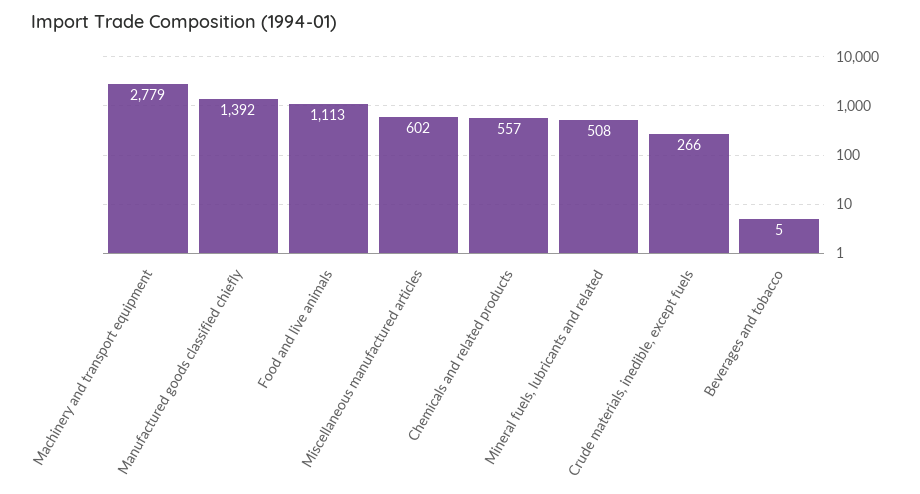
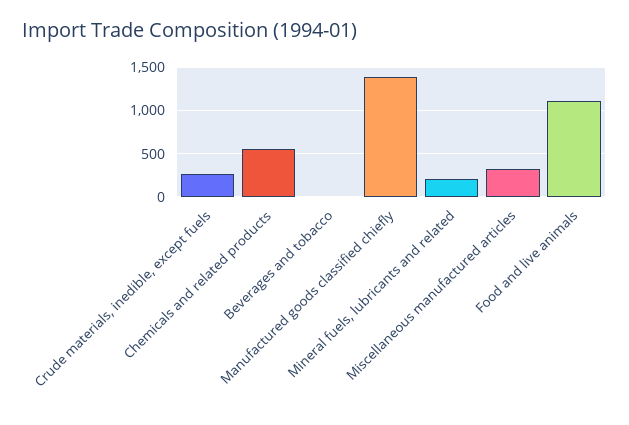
Machinery and transport equipment: 2779 -> none
Miscellaneous manufactured articles: 602 -> 300
Mineral fuels, lubricants and related: 508 -> 200

